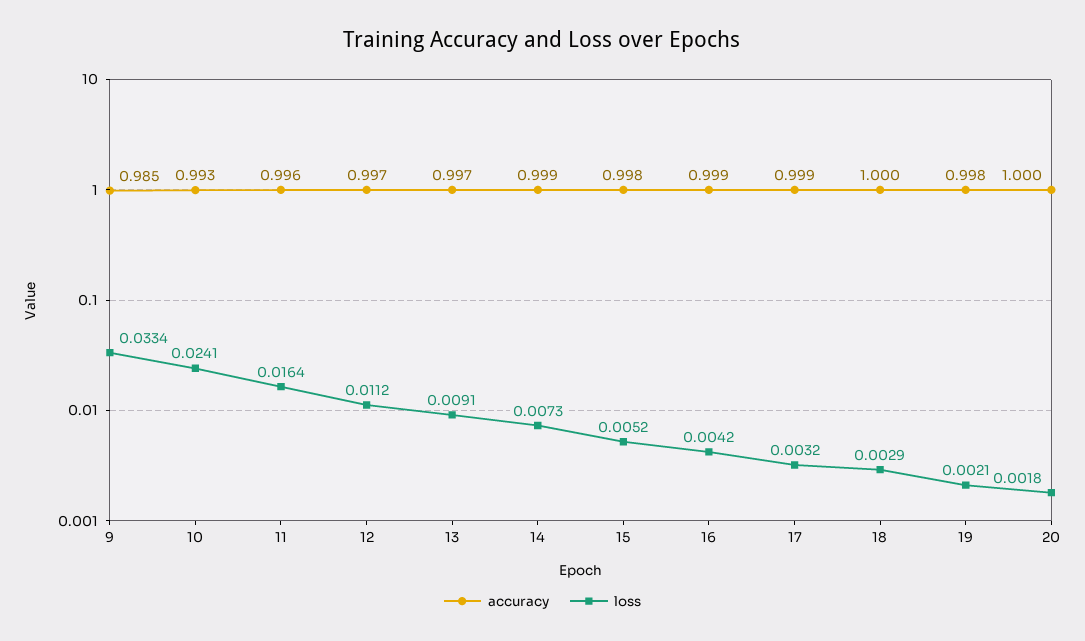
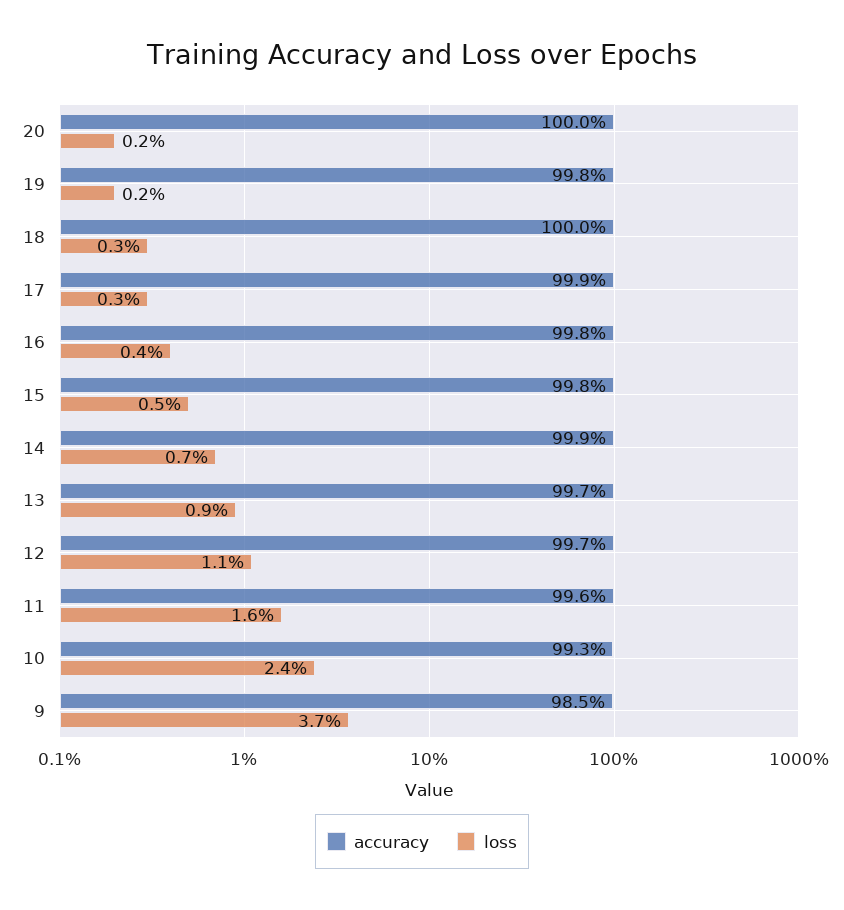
loss, 9: 0.0334 -> 0.037
accuracy, 16: 0.999 -> 0.998

